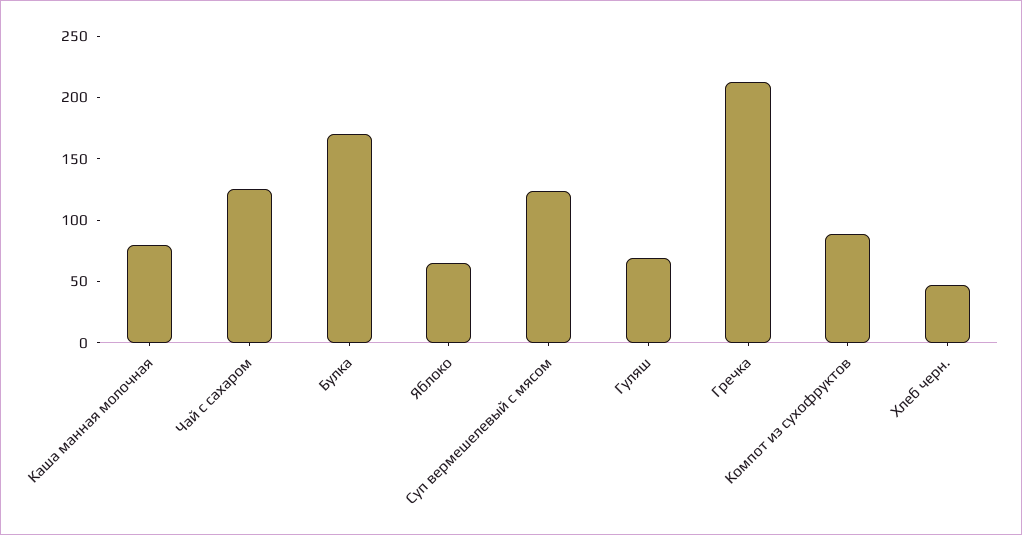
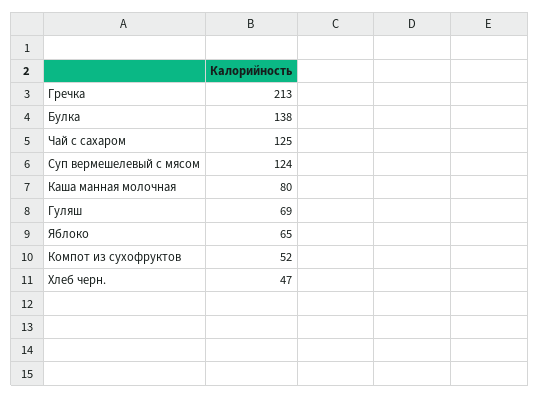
Булка: 170 -> 138
Компот из сухофруктов: 90 -> 52

